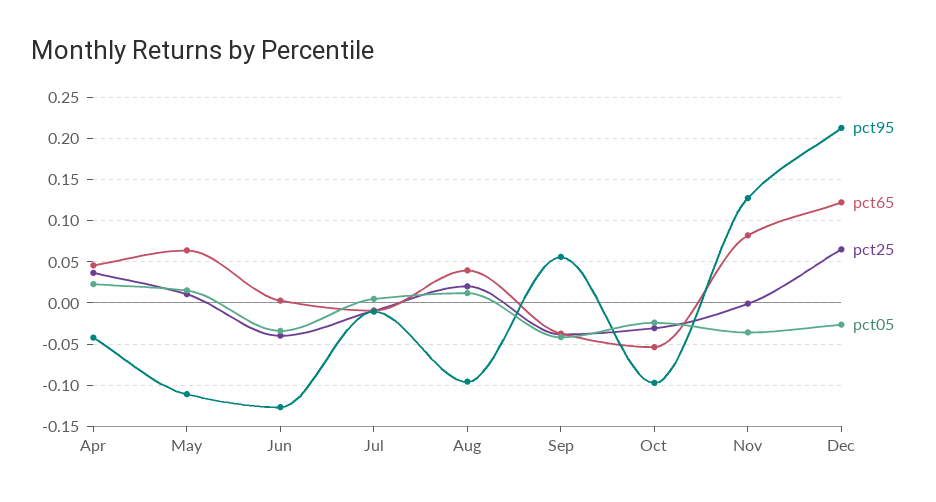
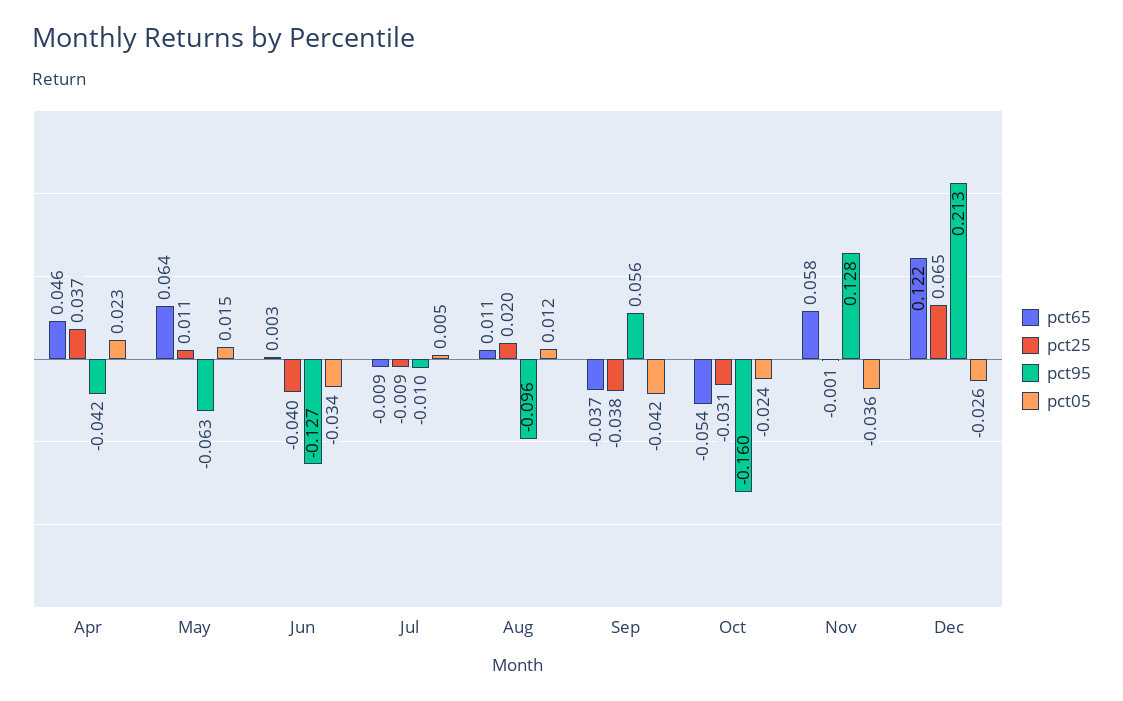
pct95, May: -0.11 -> -0.063
pct65, Aug: 0.04 -> 0.011
pct95, Oct: -0.1 -> -0.16
pct65, Nov: 0.08 -> 0.058

